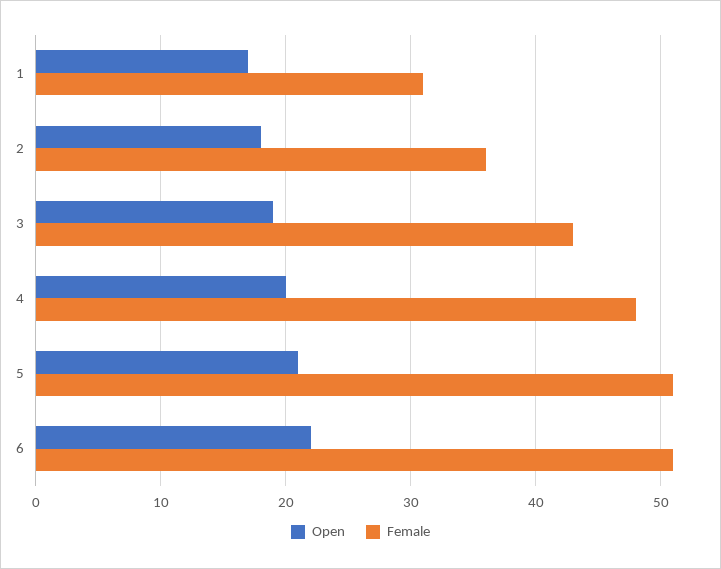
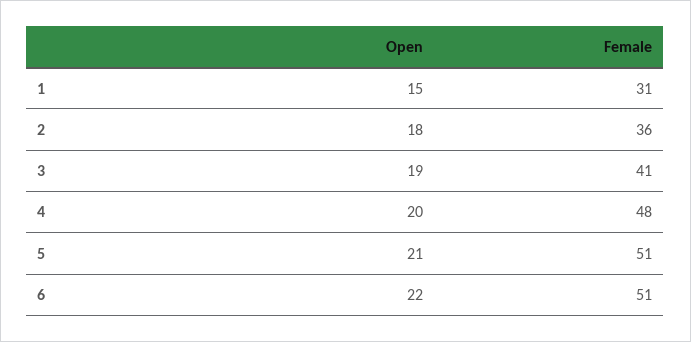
Open, 1: 17 -> 15
Female, 3: 43 -> 41

